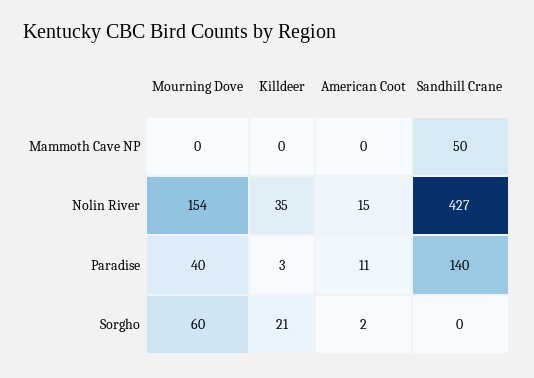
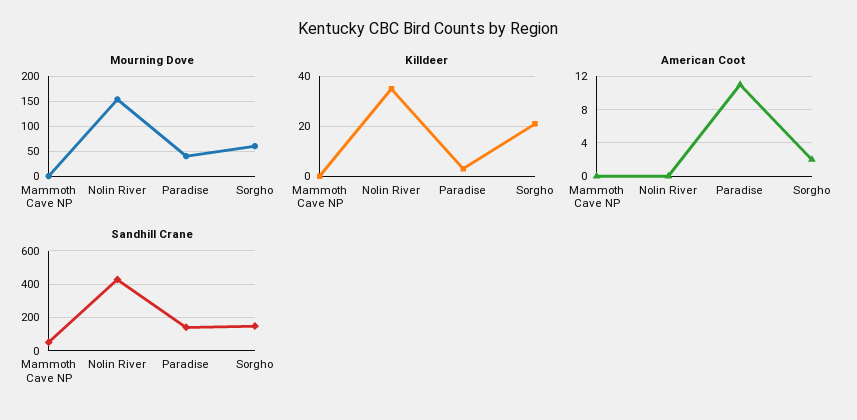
American Coot, Nolin River: 15 -> 0
Sandhill Crane, Sorgho: 0 -> 150

